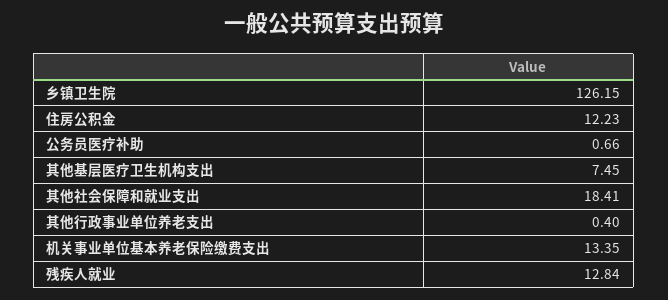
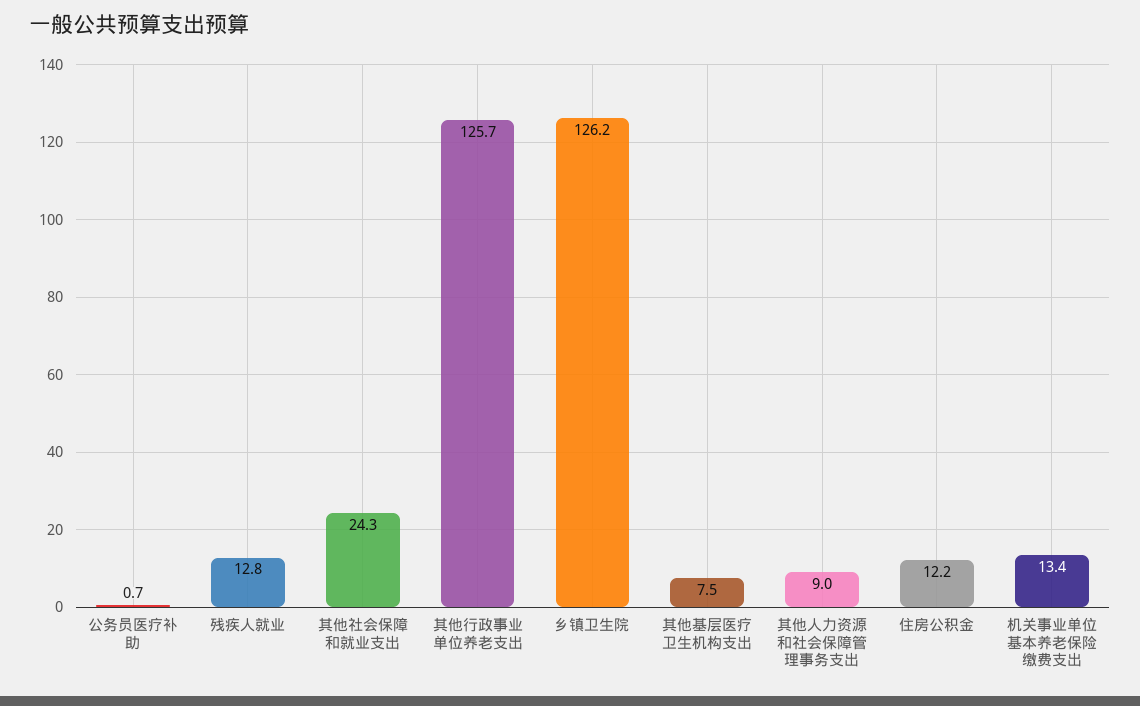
其他社会保障和就业支出: 18.41 -> 24.3
其他行政事业单位养老支出: 0.4 -> 125.7
其他人力资源和社会保障管理事务支出: none -> 9

